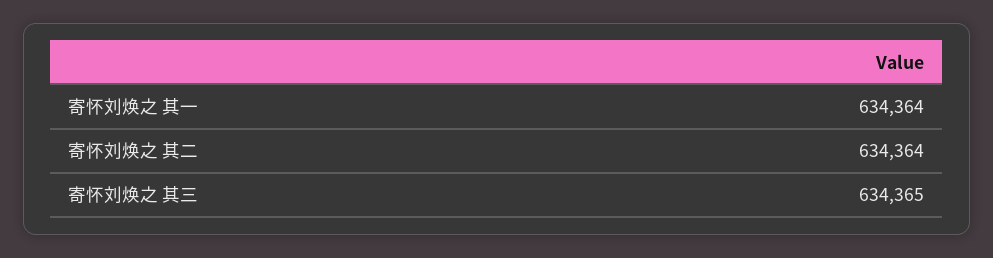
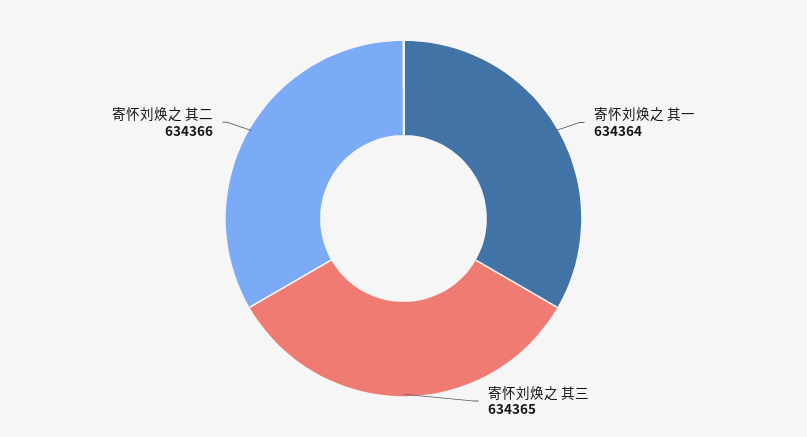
寄怀刘焕之 其二: 634364 -> 634366

